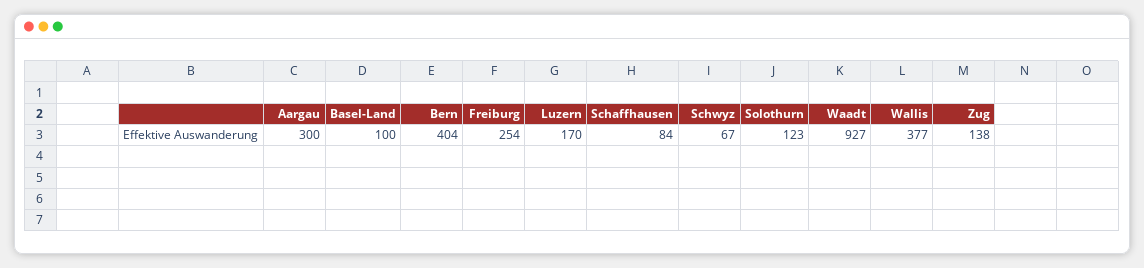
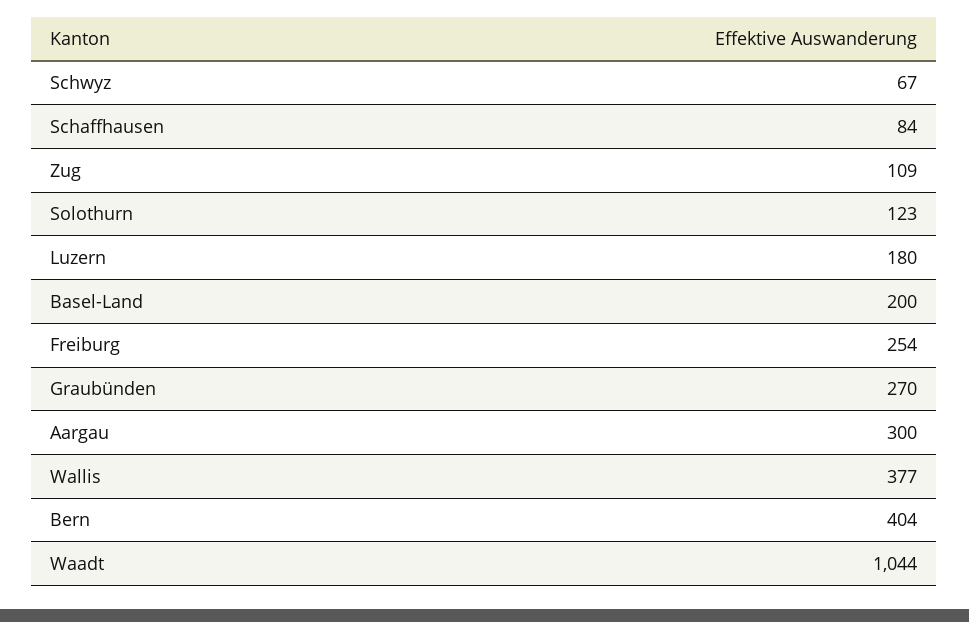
Basel-Land: 100 -> 200
Luzern: 170 -> 180
Waadt: 927 -> 1044
Zug: 138 -> 109
Graubünden: none -> 270

